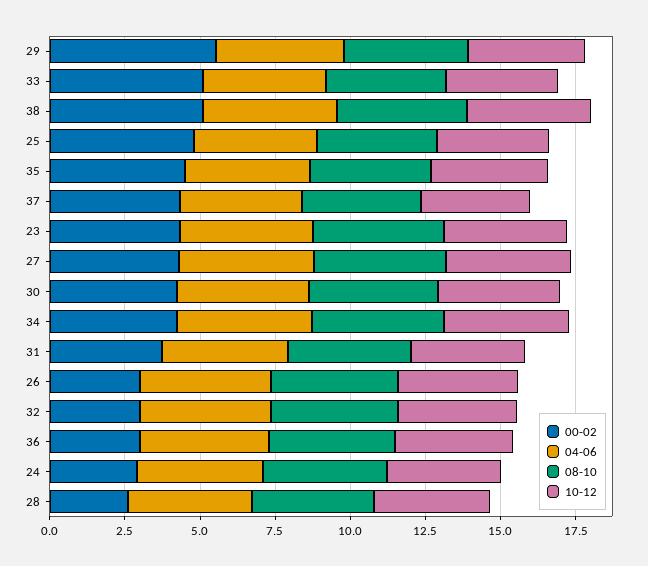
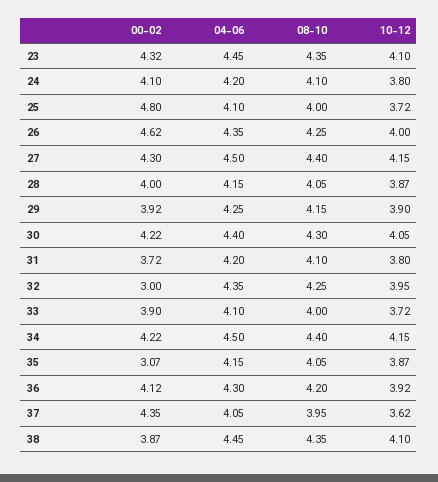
00-02, 29: 5.5 -> 3.92
00-02, 33: 5 -> 3.9
00-02, 38: 5 -> 3.87
00-02, 35: 4.5 -> 3.07
00-02, 26: 3 -> 4.62
00-02, 36: 3 -> 4.12
00-02, 24: 3 -> 4.1
00-02, 28: 2.5 -> 4

